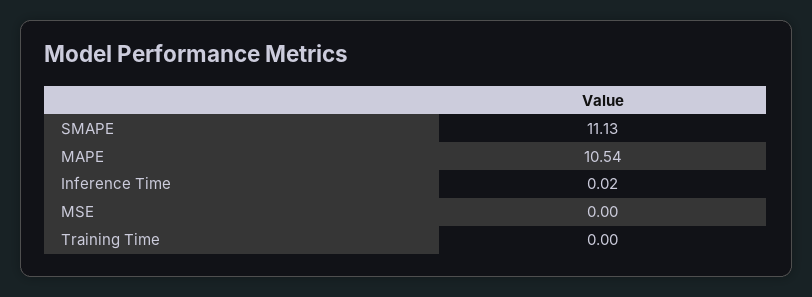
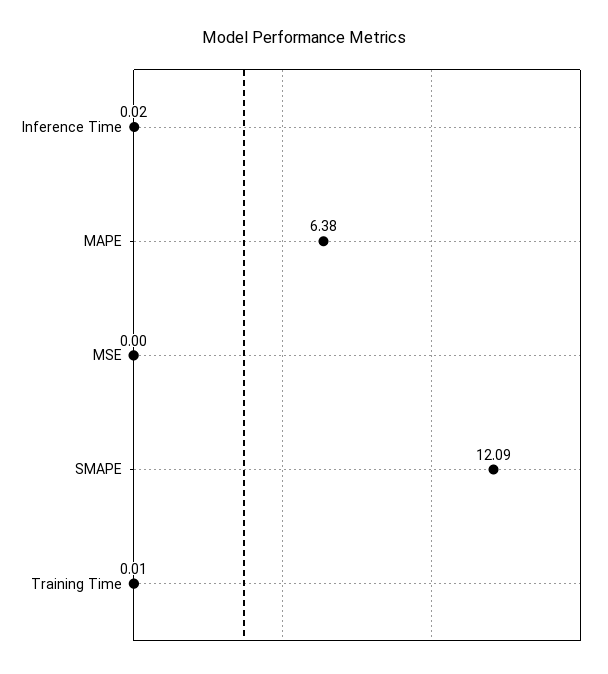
SMAPE: 11.13 -> 12.09
MAPE: 10.54 -> 6.38
Training Time: 0 -> 0.01

